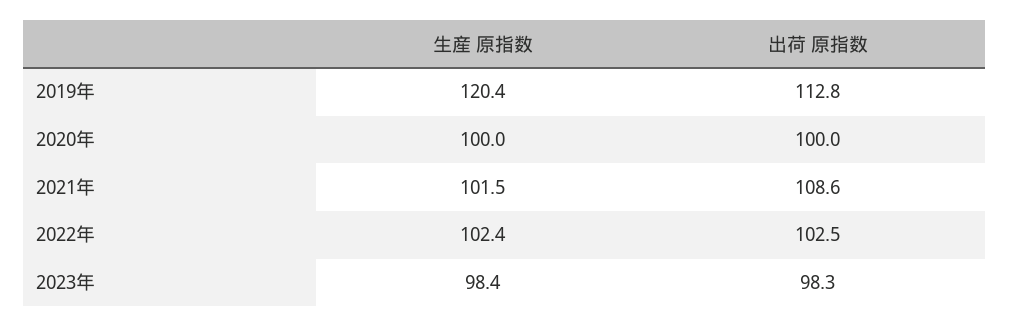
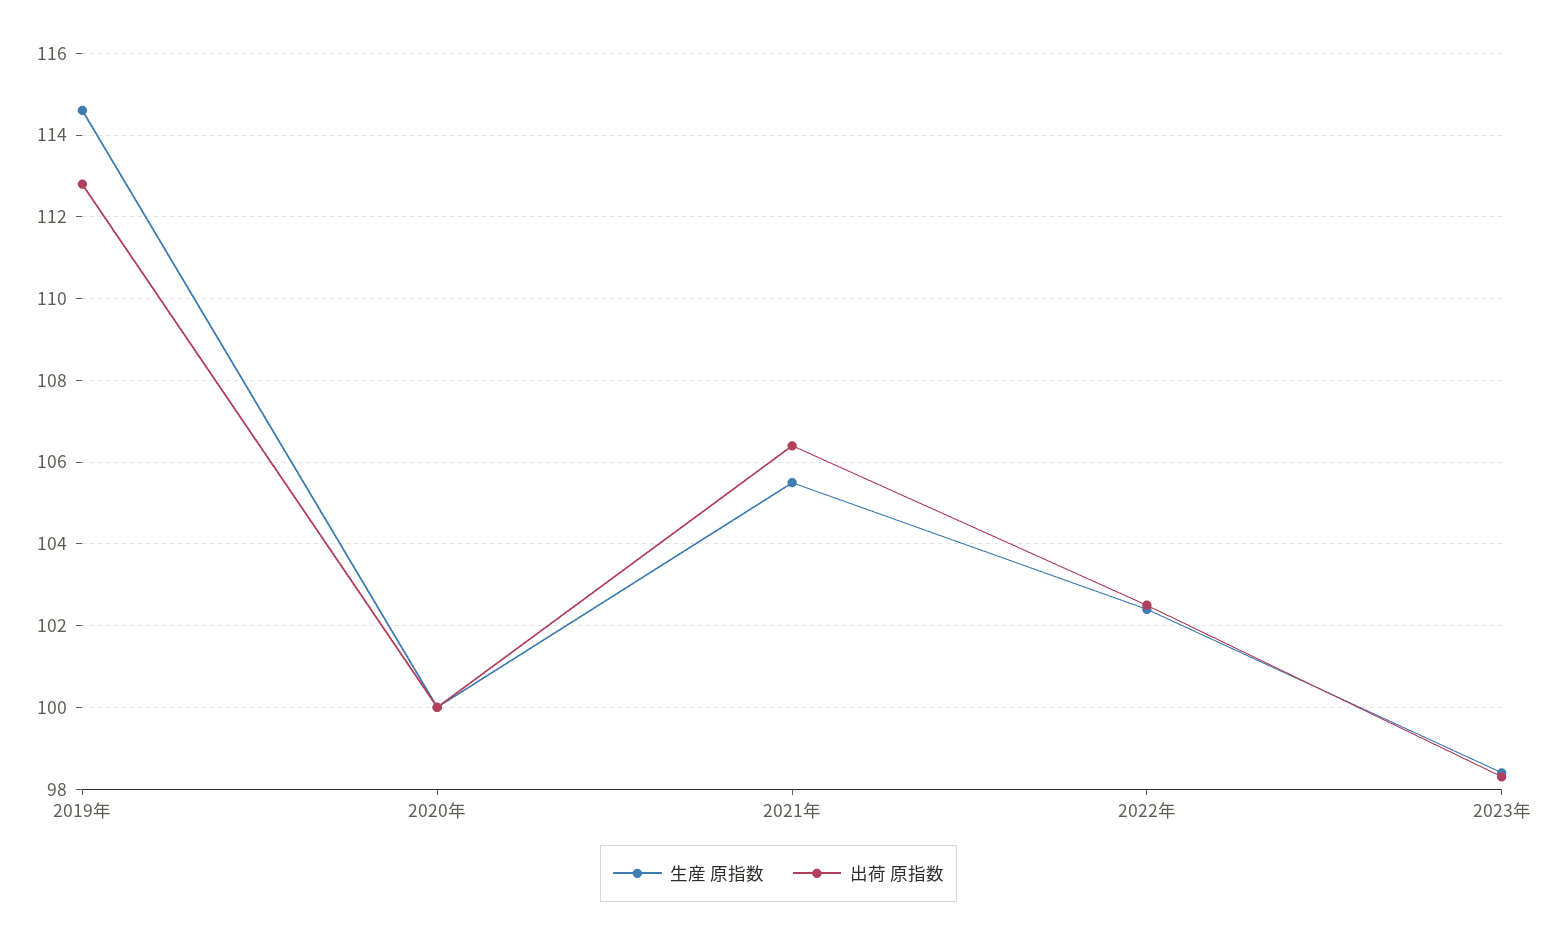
生産 原指数, 2019年: 120.4 -> 114.5
生産 原指数, 2021年: 101.5 -> 105.5
出荷 原指数, 2021年: 108.6 -> 106.5

